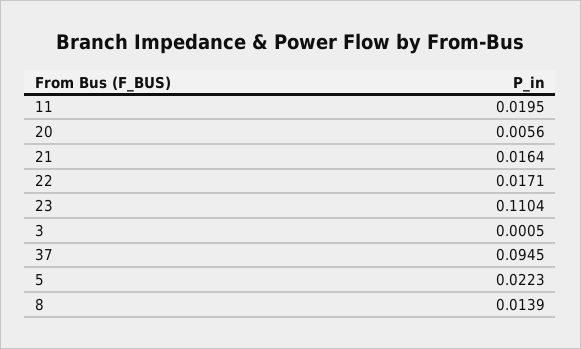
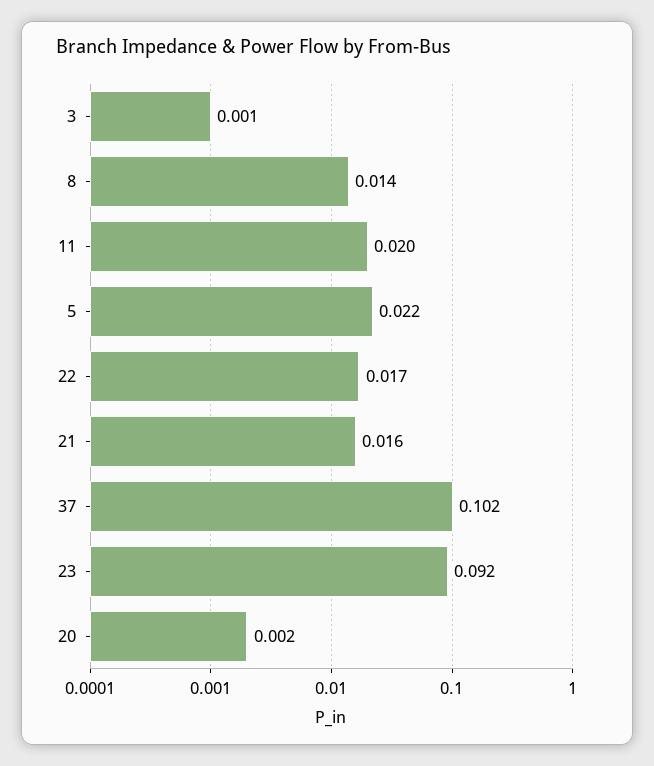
20: 0.0056 -> 0.002
23: 0.1104 -> 0.092
37: 0.0945 -> 0.102

